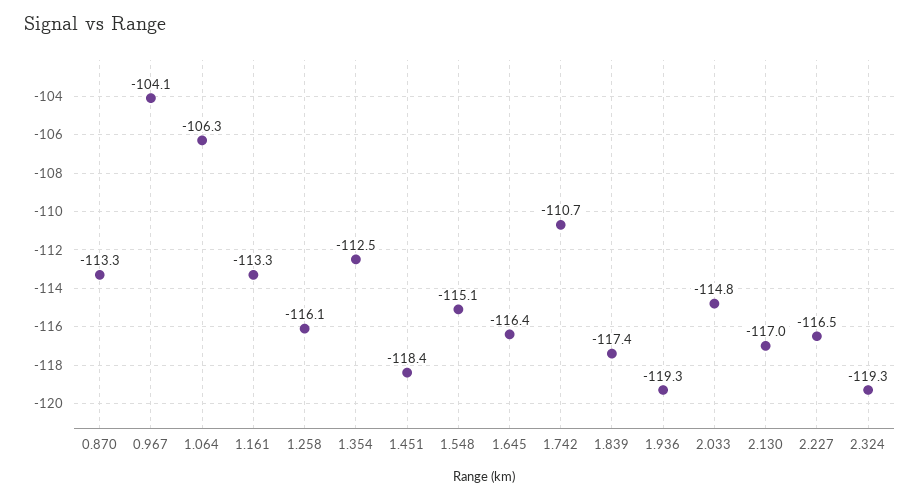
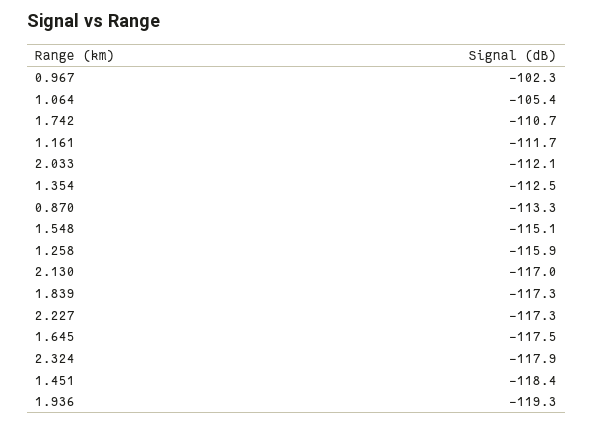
0.967: -104.1 -> -102.3
1.064: -106.3 -> -105.4
1.161: -113.3 -> -111.7
1.258: -116.1 -> -115.9
1.645: -116.4 -> -117.5
1.839: -117.4 -> -117.3
2.033: -114.8 -> -112.1
2.227: -116.5 -> -117.3
2.324: -119.3 -> -117.9

